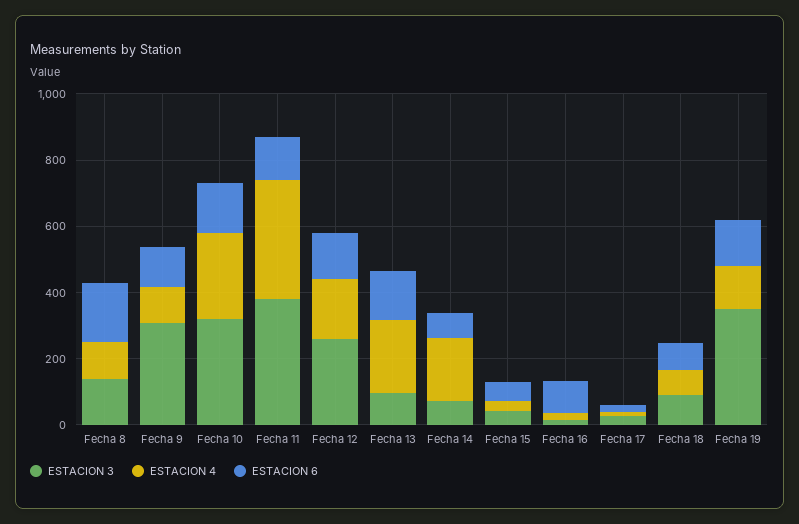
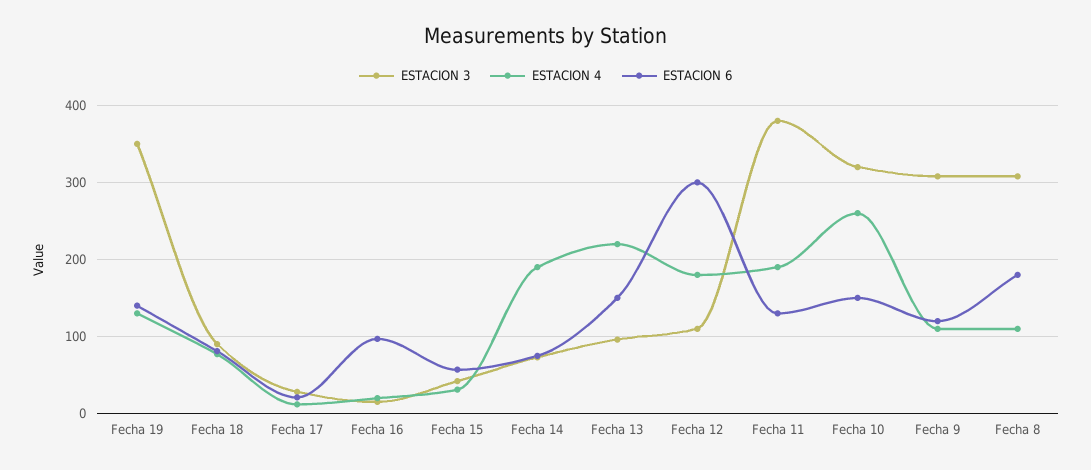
ESTACION 3, Fecha 8: 150 -> 310
ESTACION 4, Fecha 11: 350 -> 190
ESTACION 3, Fecha 12: 250 -> 110
ESTACION 6, Fecha 12: 150 -> 300

